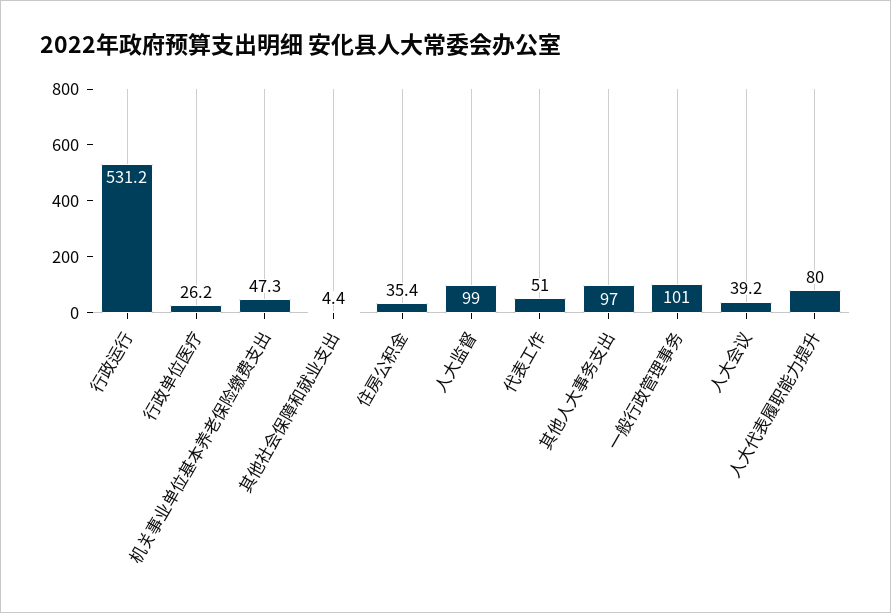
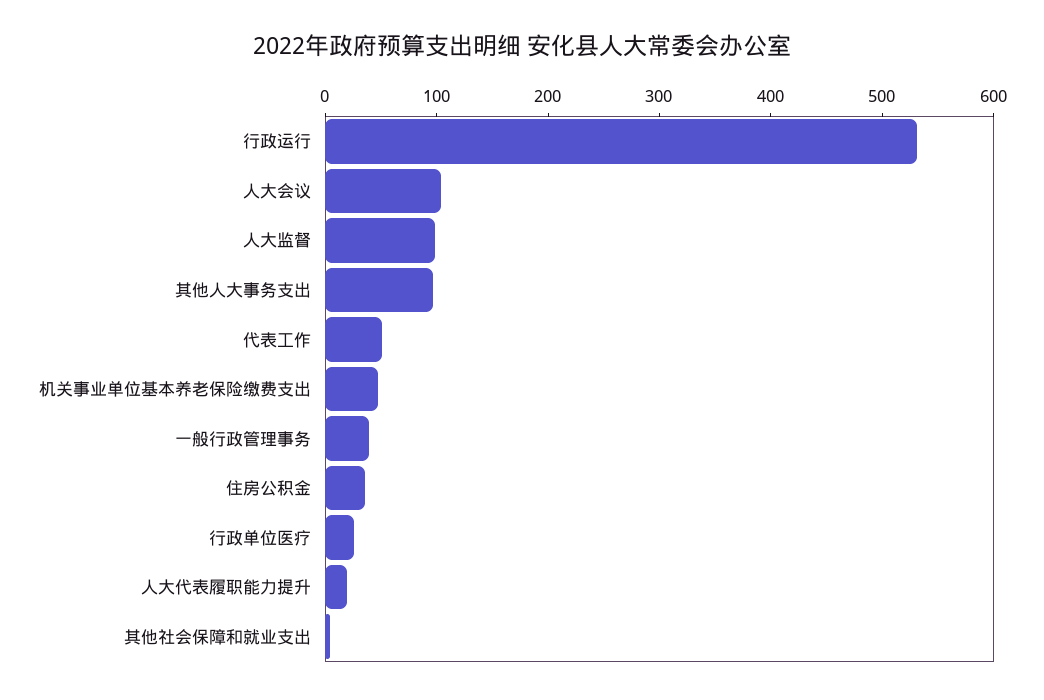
一般行政管理事务: 101 -> 40
人大会议: 39.2 -> 100
人大代表履职能力提升: 80 -> 20

